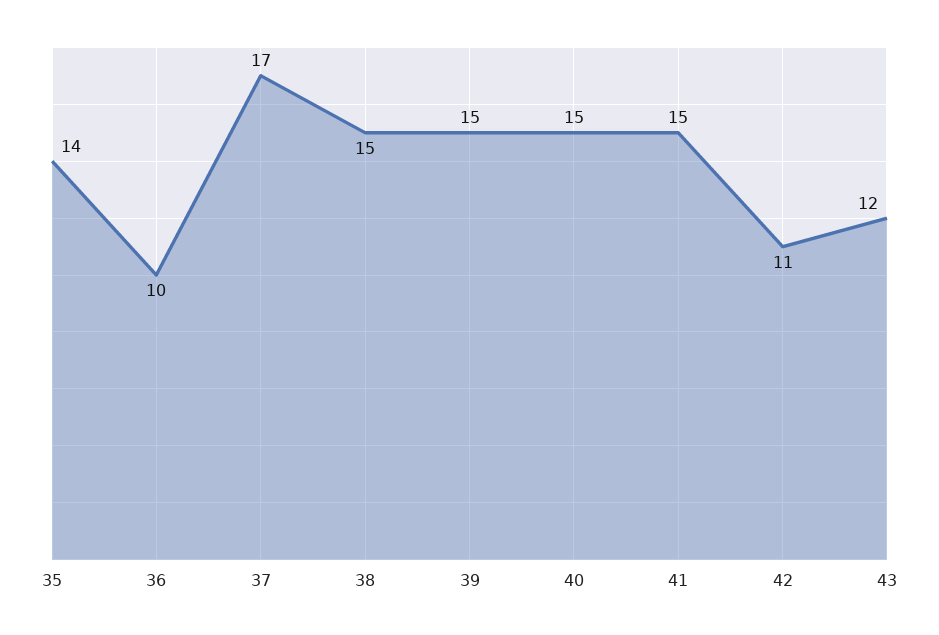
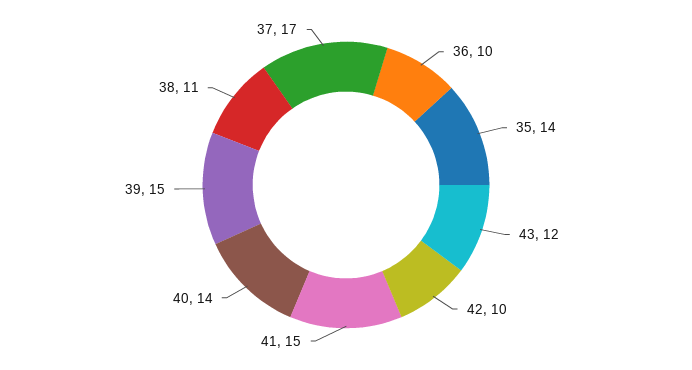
38: 15 -> 11
40: 15 -> 14
42: 11 -> 10

